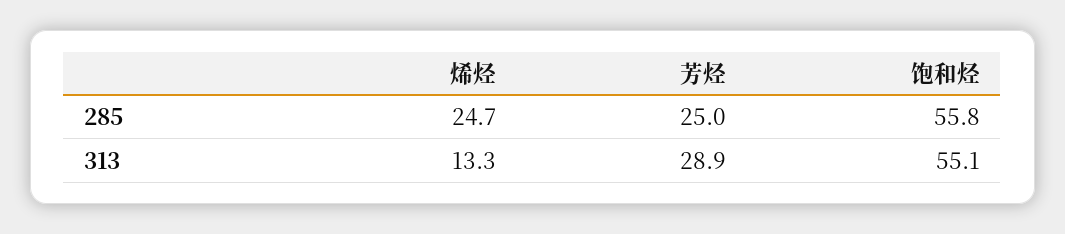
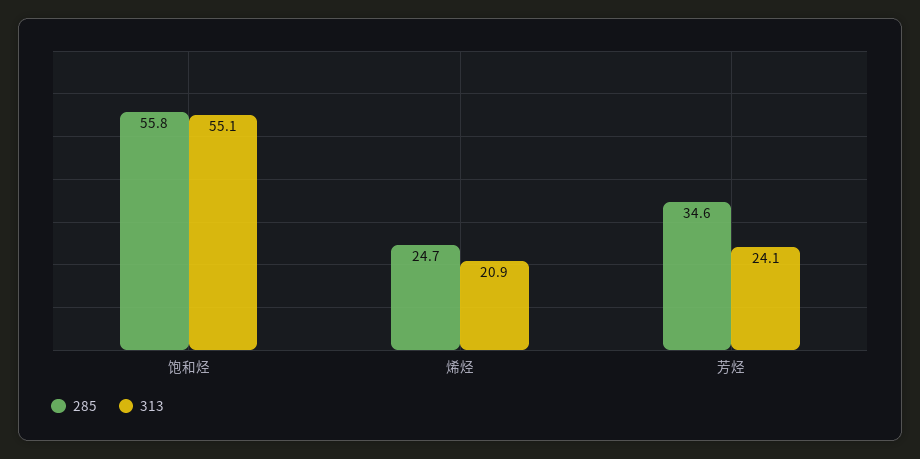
285, 芳烃: 25 -> 34.6
313, 烯烃: 13.3 -> 20.9
313, 芳烃: 28.9 -> 24.1

